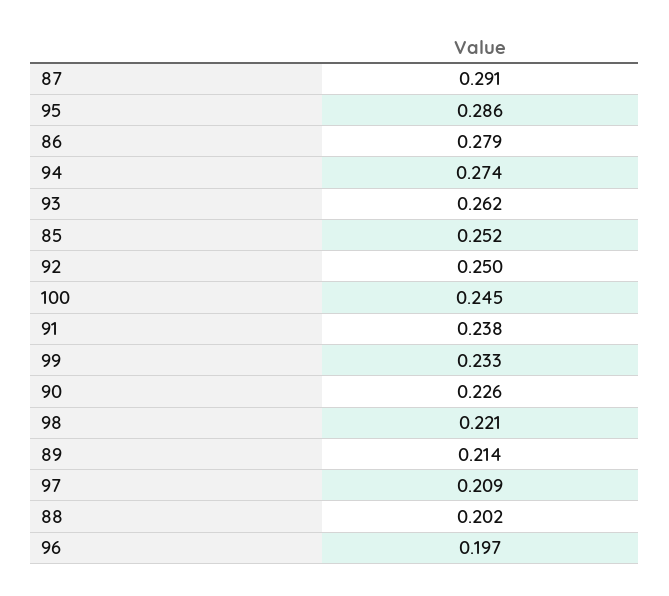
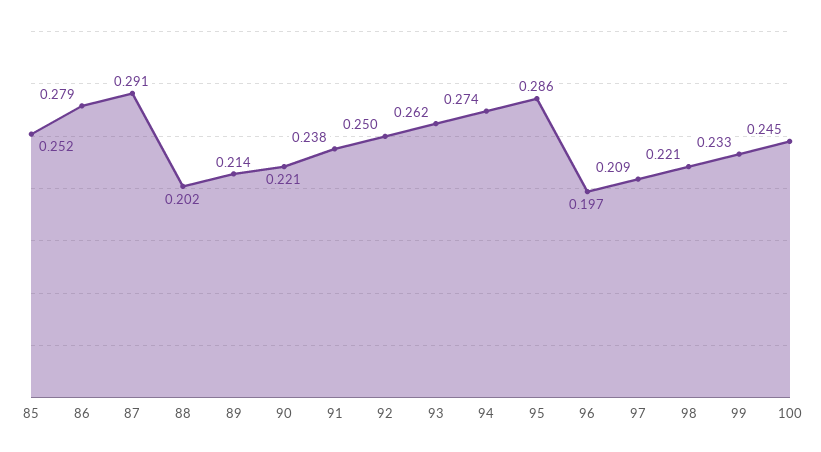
90: 0.226 -> 0.221

